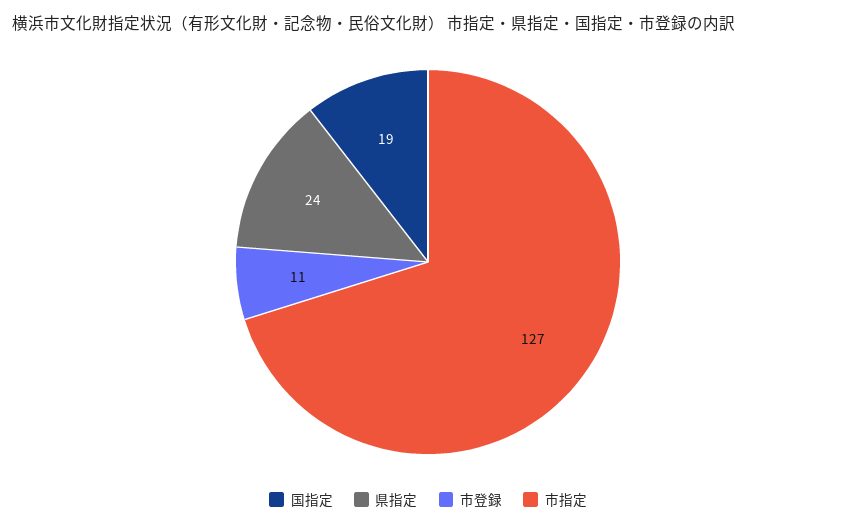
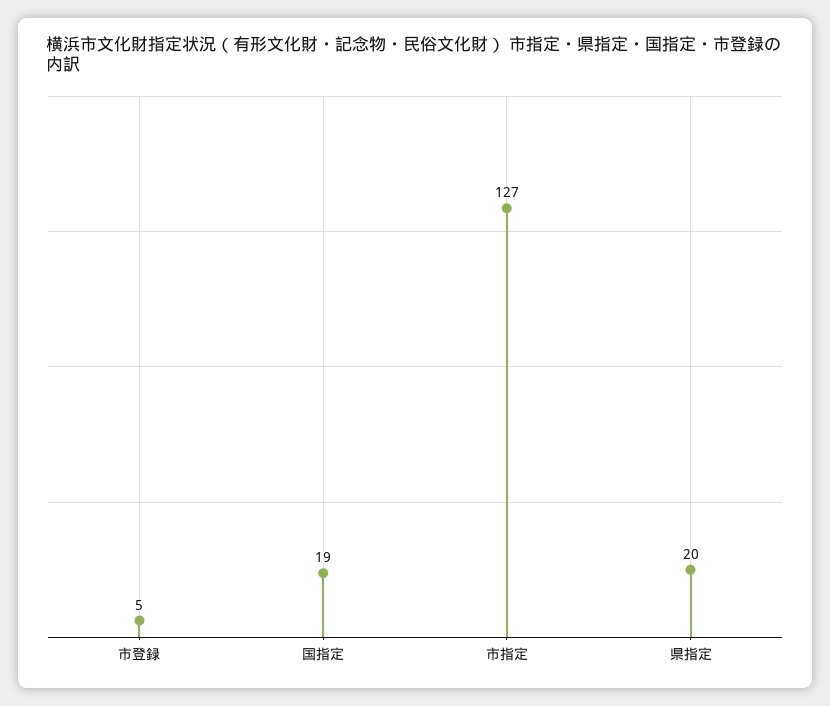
県指定: 24 -> 20
市登録: 11 -> 5

